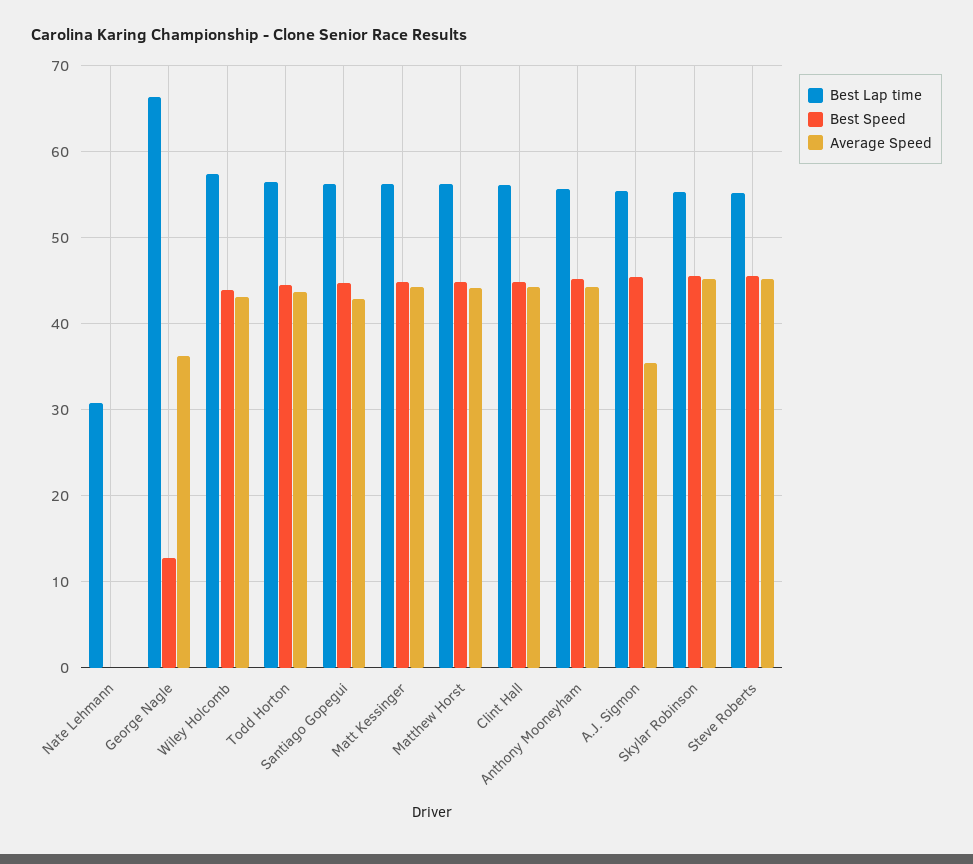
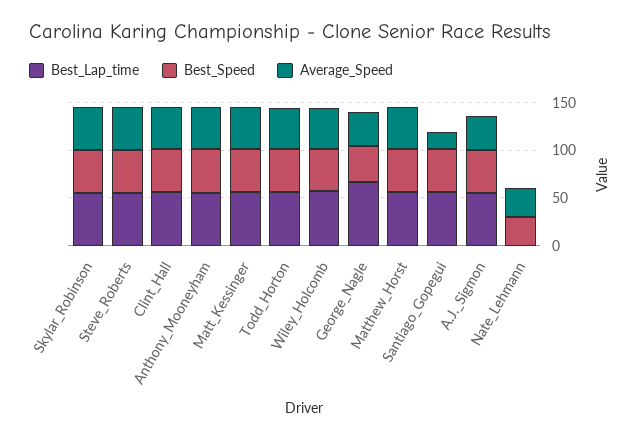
Best Lap time, Nate Lehmann: 31 -> 0
Best Speed, Nate Lehmann: 0 -> 30
Average Speed, Nate Lehmann: 0 -> 30
Best Speed, George Nagle: 13 -> 40
Average Speed, Santiago Gopegui: 43 -> 20

